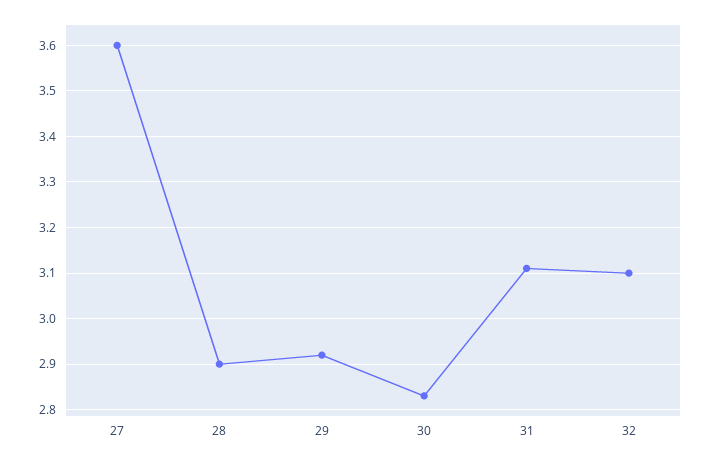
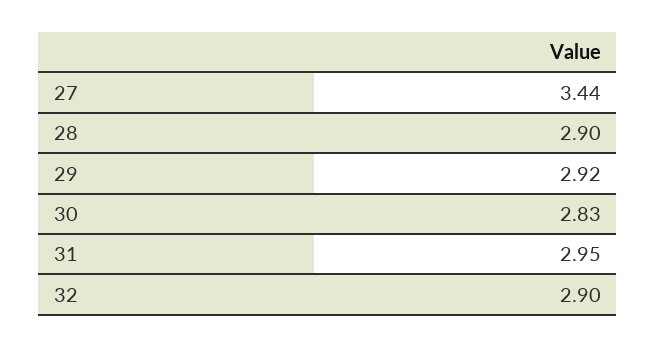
27: 3.6 -> 3.44
31: 3.1 -> 2.95
32: 3.1 -> 2.9

